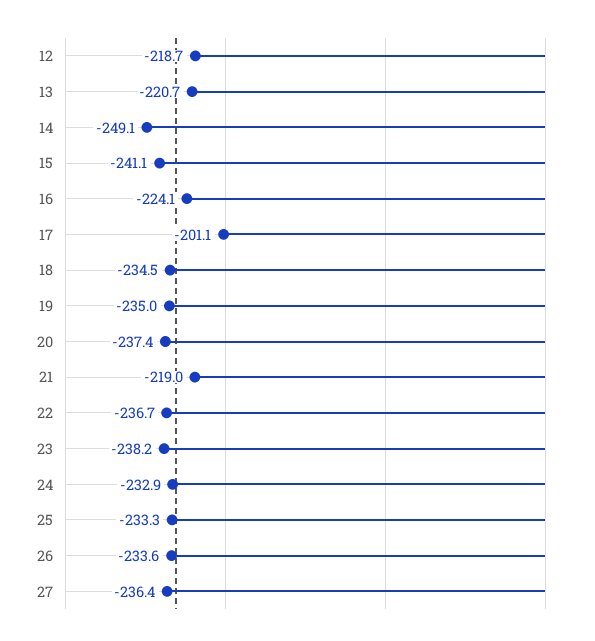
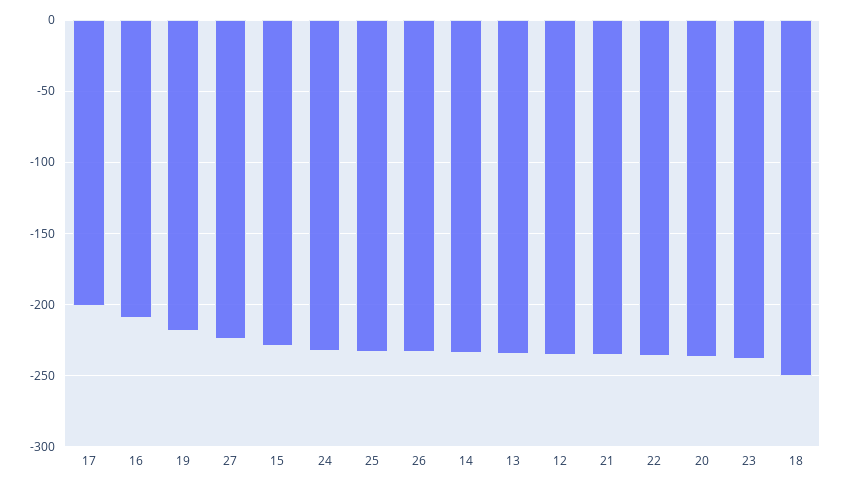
12: -218.7 -> -235
13: -220.7 -> -235
14: -249.1 -> -235
15: -241.1 -> -230
16: -224.1 -> -210
18: -234.5 -> -250
19: -235 -> -220
21: -219 -> -235
27: -236.4 -> -225

